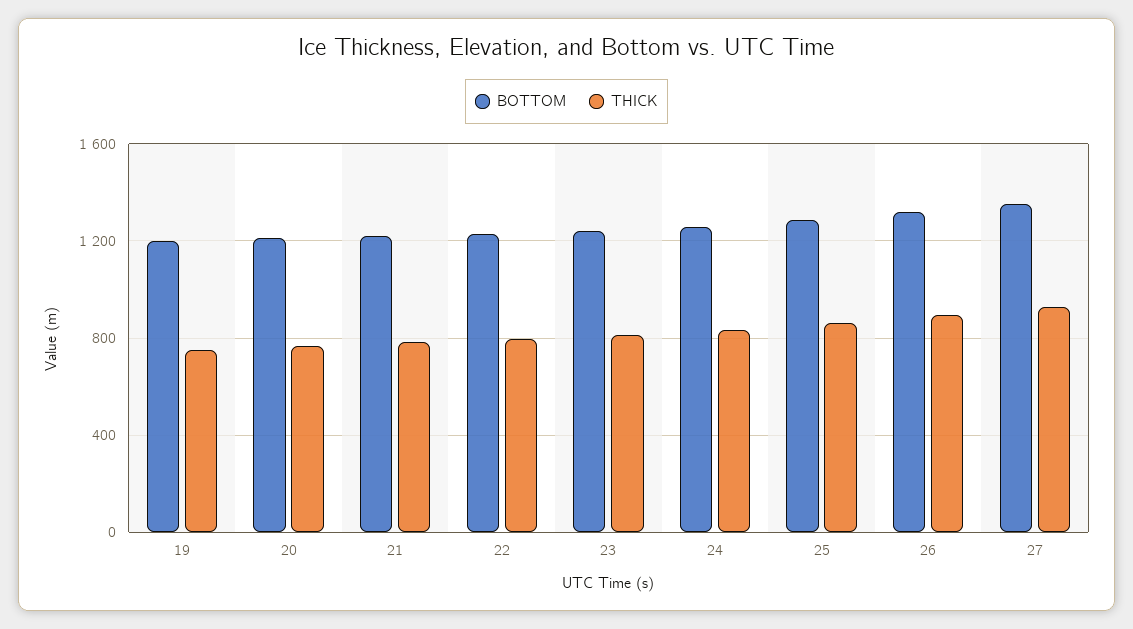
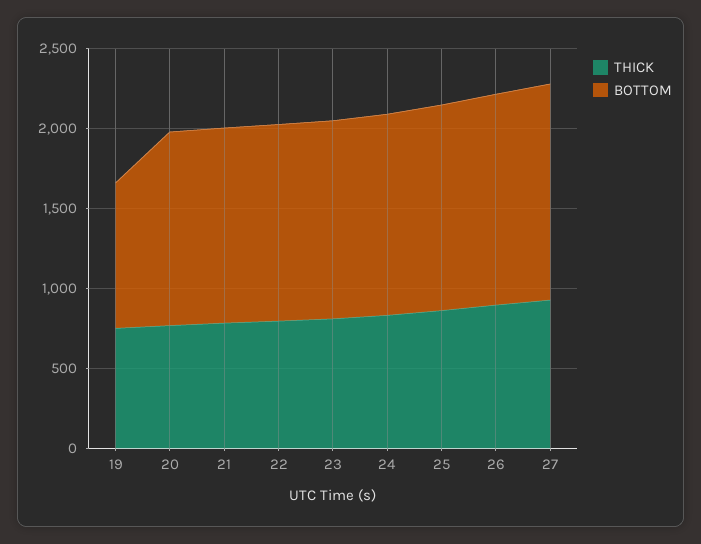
BOTTOM, 19: 1200 -> 900

